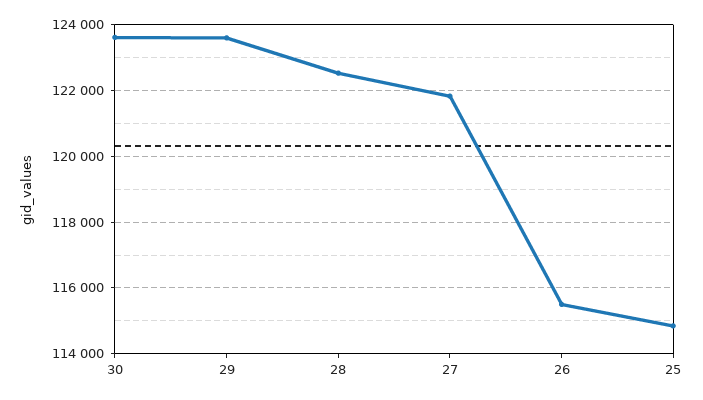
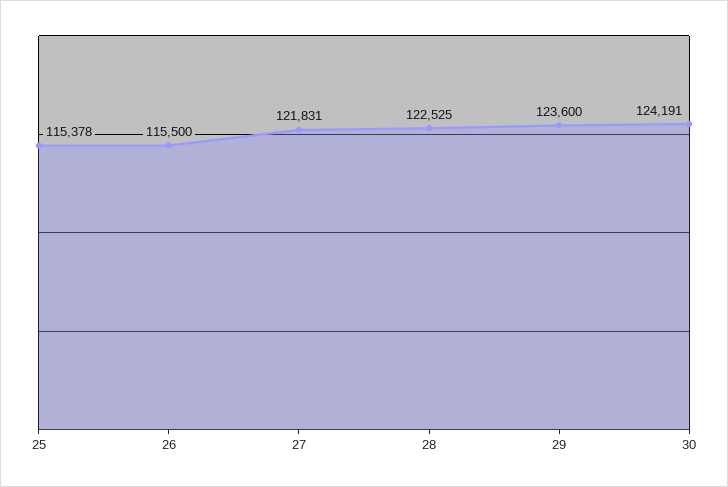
30: 123600 -> 124191
25: 114800 -> 115378

